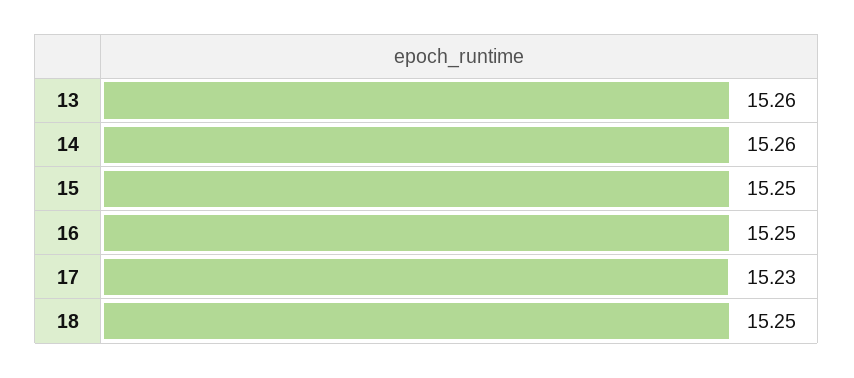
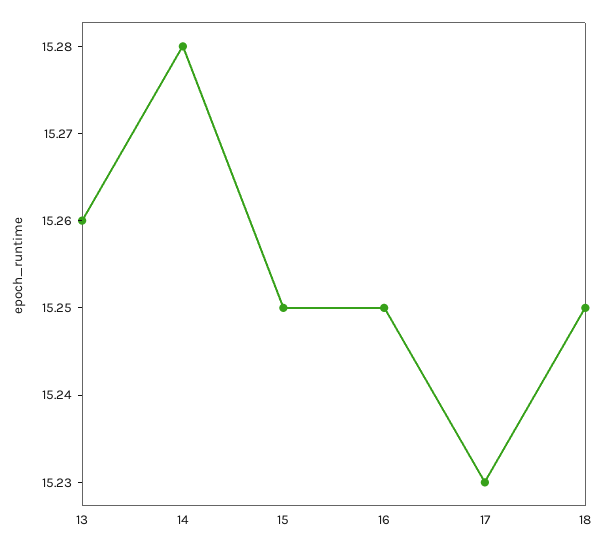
14: 15.26 -> 15.28

